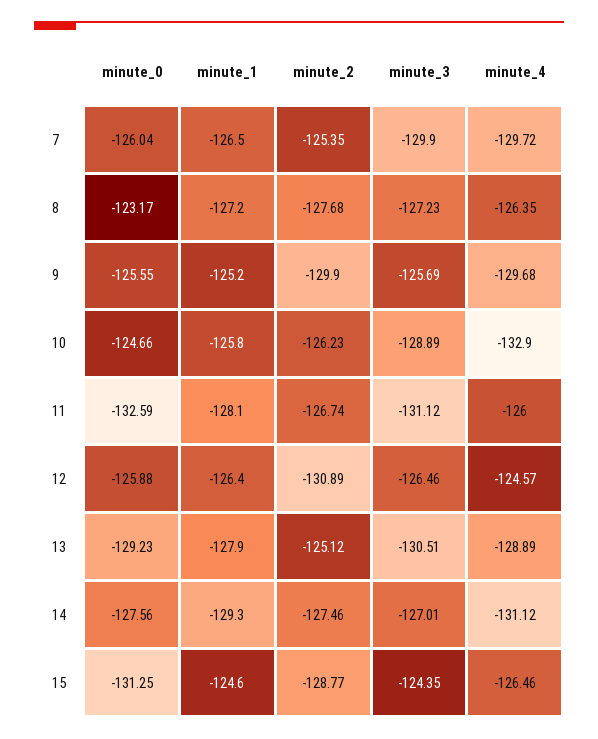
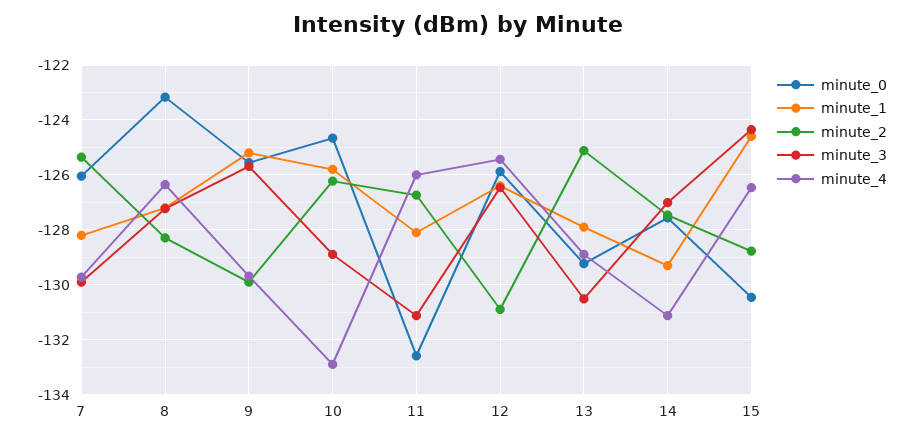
minute_1, 7: -126.5 -> -128.25
minute_2, 8: -127.68 -> -128.25
minute_4, 12: -124.57 -> -125.5
minute_0, 15: -131.25 -> -130.5

